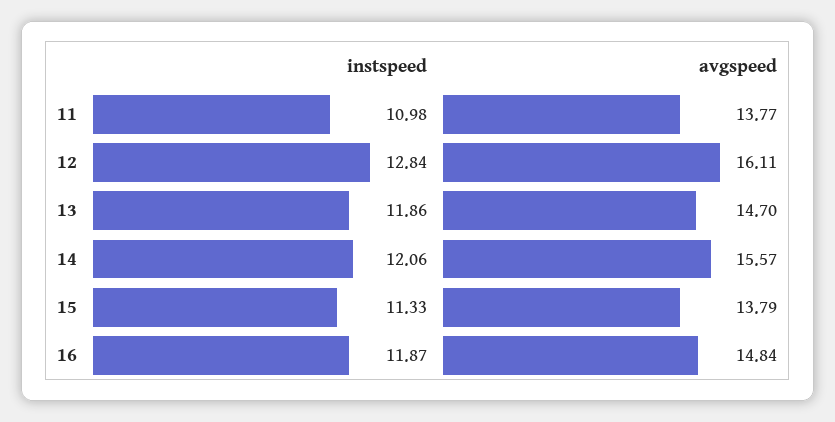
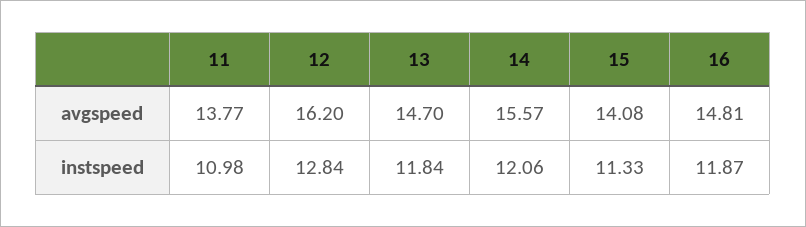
avgspeed, 12: 16.11 -> 16.2
instspeed, 13: 11.86 -> 11.84
avgspeed, 15: 13.79 -> 14.08
avgspeed, 16: 14.84 -> 14.81

